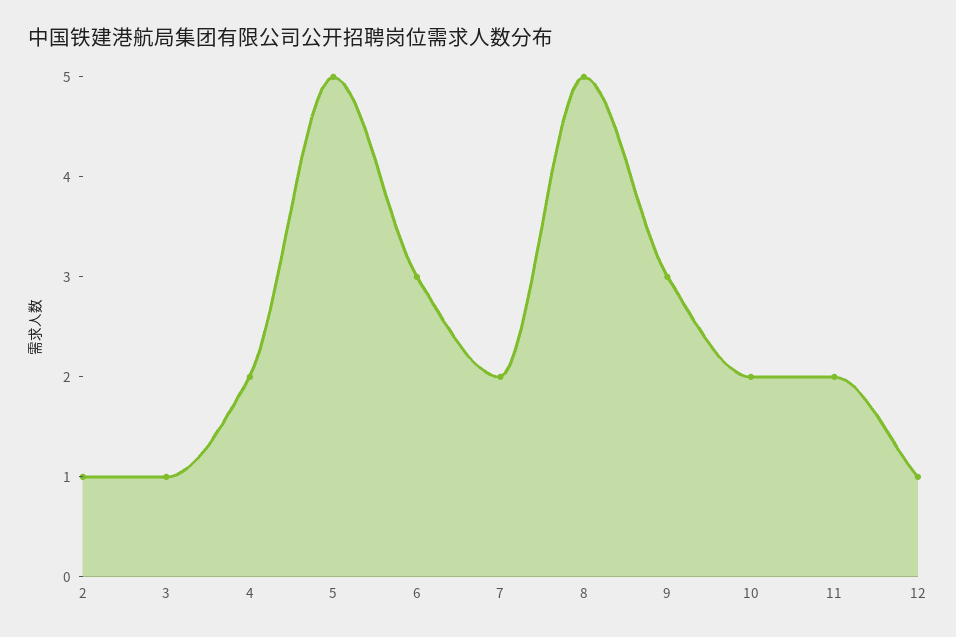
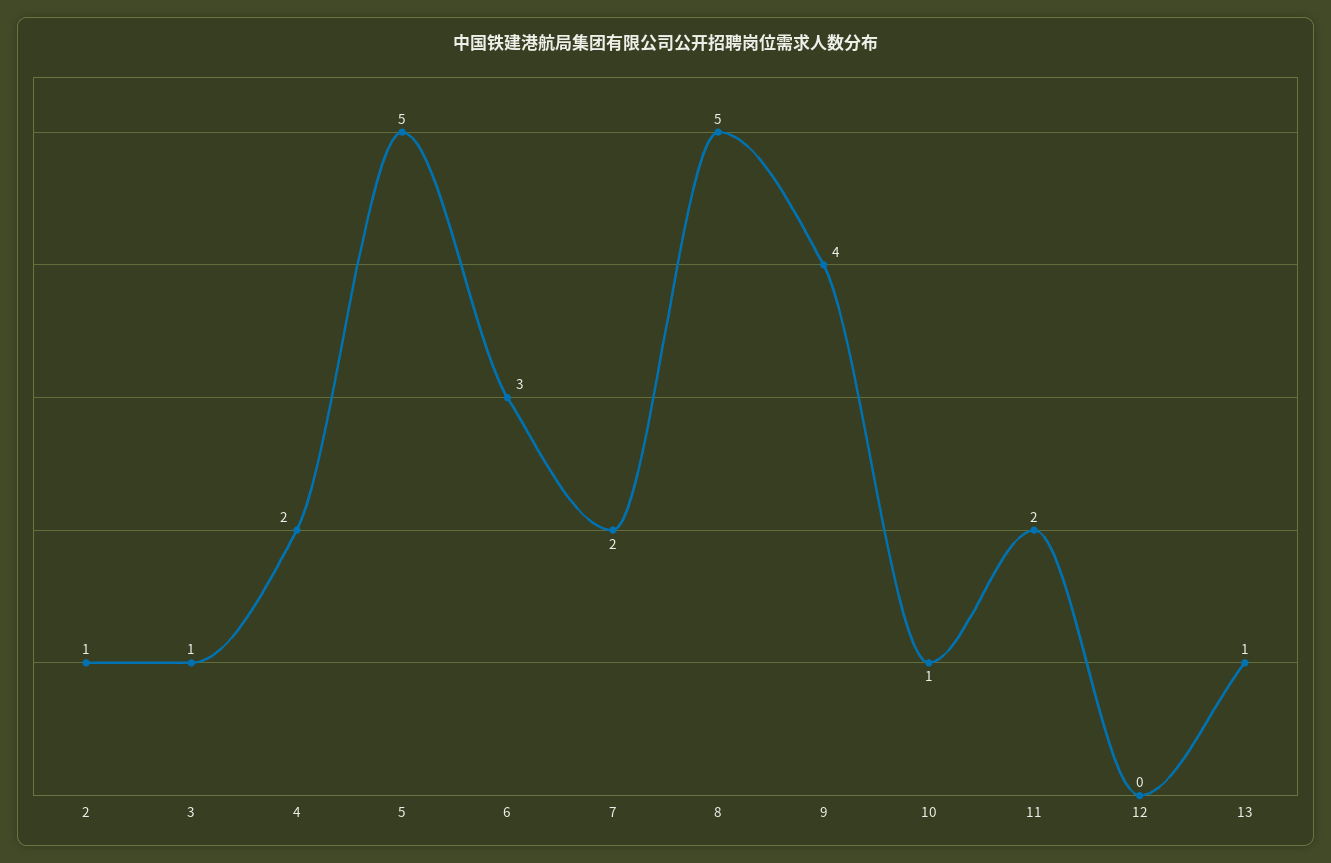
9: 3 -> 4
10: 2 -> 1
12: 1 -> 0
13: none -> 1

